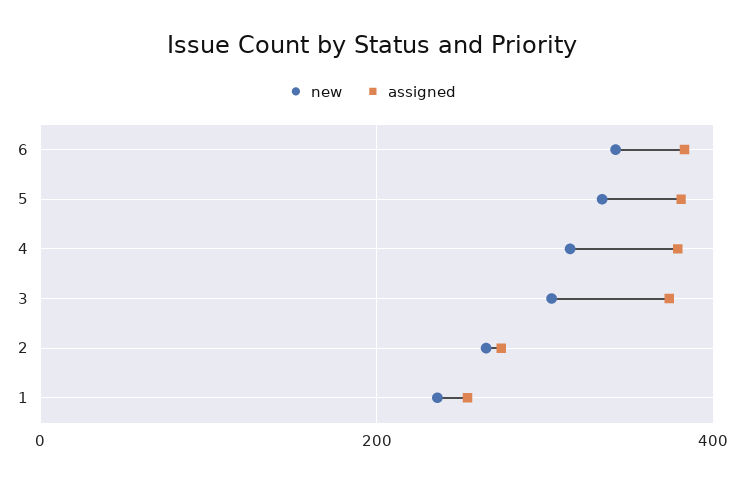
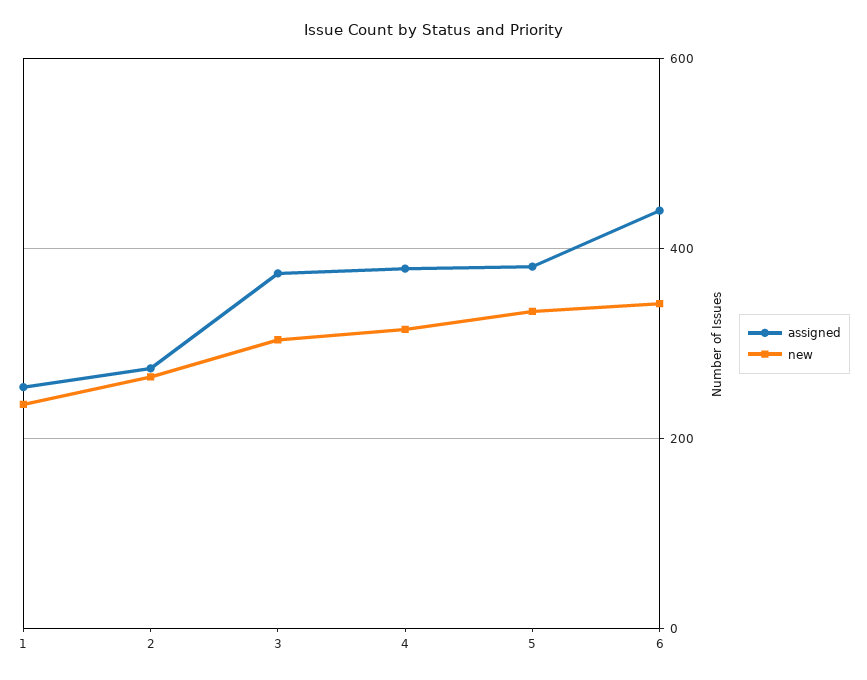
assigned, 6: 380 -> 440

